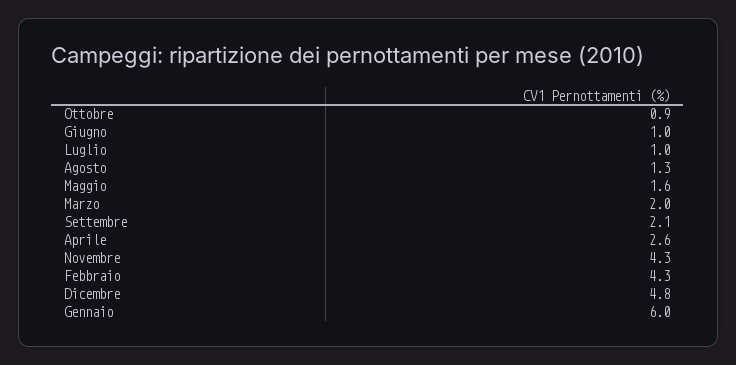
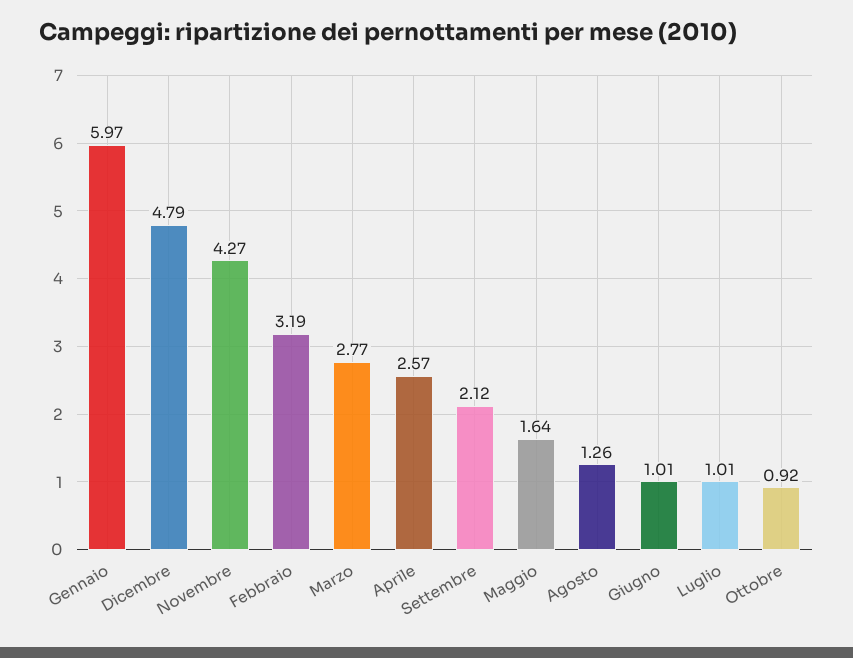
Marzo: 2 -> 2.77
Febbraio: 4.3 -> 3.19

